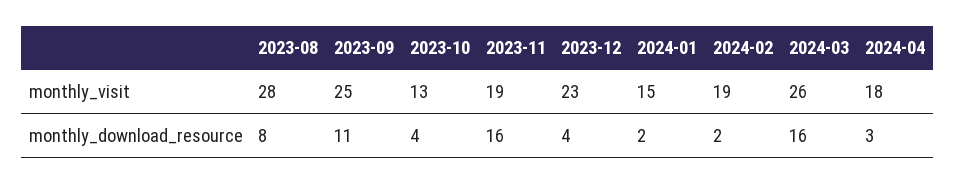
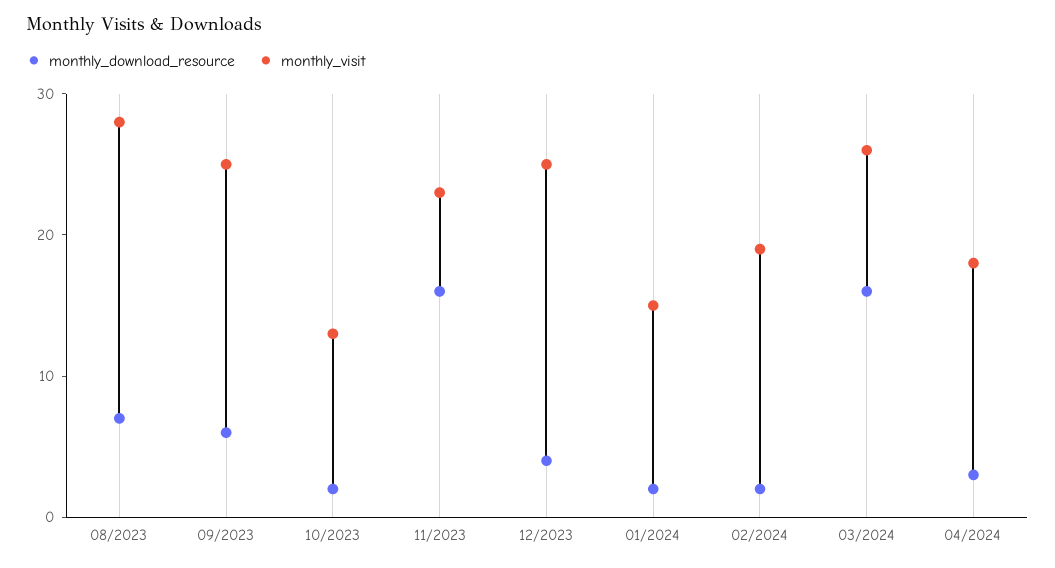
monthly_visit, 2023-11: 19 -> 23
monthly_visit, 2023-12: 23 -> 25
monthly_download_resource, 2023-08: 8 -> 7
monthly_download_resource, 2023-09: 11 -> 6
monthly_download_resource, 2023-10: 4 -> 2

